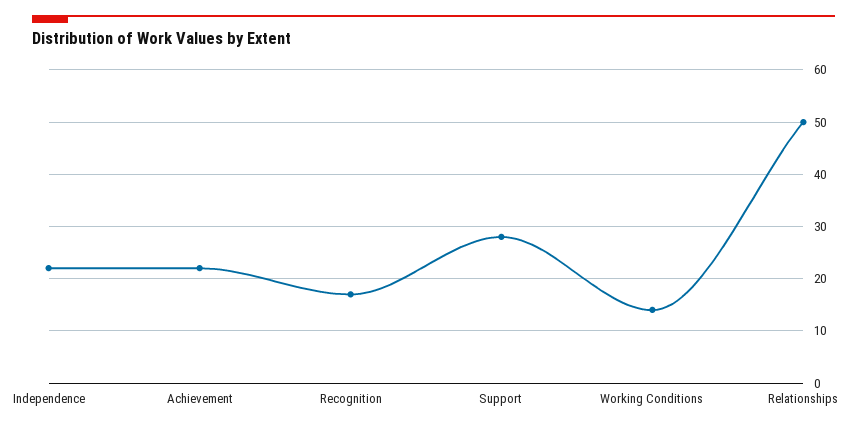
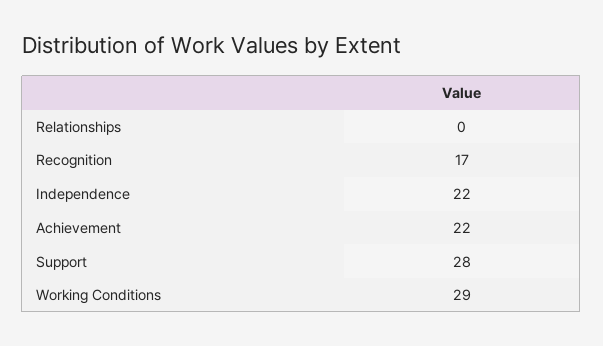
Working Conditions: 15 -> 29
Relationships: 50 -> 0

